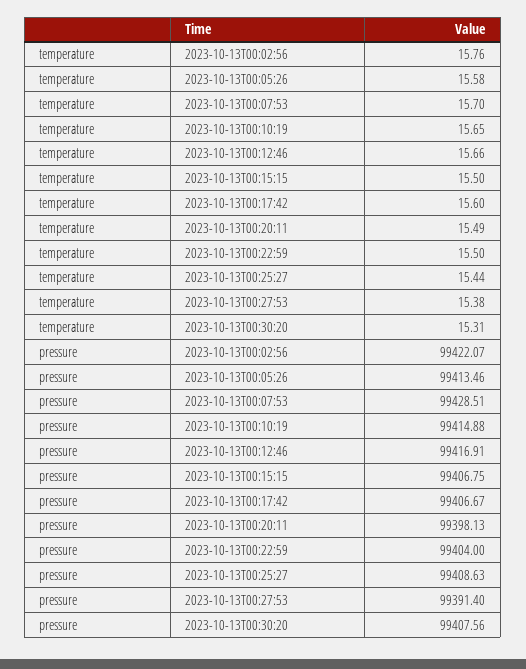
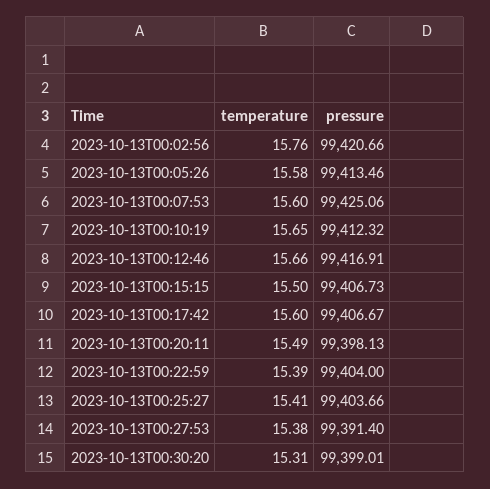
temperature, 2023-10-13T00:07:53: 15.7 -> 15.6
temperature, 2023-10-13T00:22:59: 15.5 -> 15.39
temperature, 2023-10-13T00:25:27: 15.44 -> 15.41
pressure, 2023-10-13T00:02:56: 99422.07 -> 99420.66
pressure, 2023-10-13T00:07:53: 99428.51 -> 99425.06
pressure, 2023-10-13T00:10:19: 99414.88 -> 99412.32
pressure, 2023-10-13T00:15:15: 99406.75 -> 99406.73
pressure, 2023-10-13T00:25:27: 99408.63 -> 99403.66
pressure, 2023-10-13T00:30:20: 99407.56 -> 99399.01

